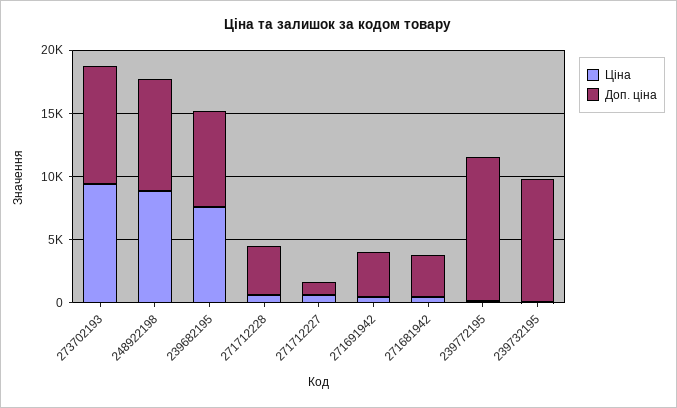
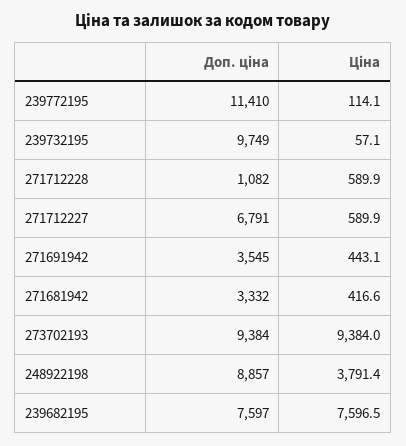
Ціна, 248922198: 9000 -> 3791.4
Доп. ціна, 271712228: 4000 -> 1082
Доп. ціна, 271712227: 1000 -> 6791

